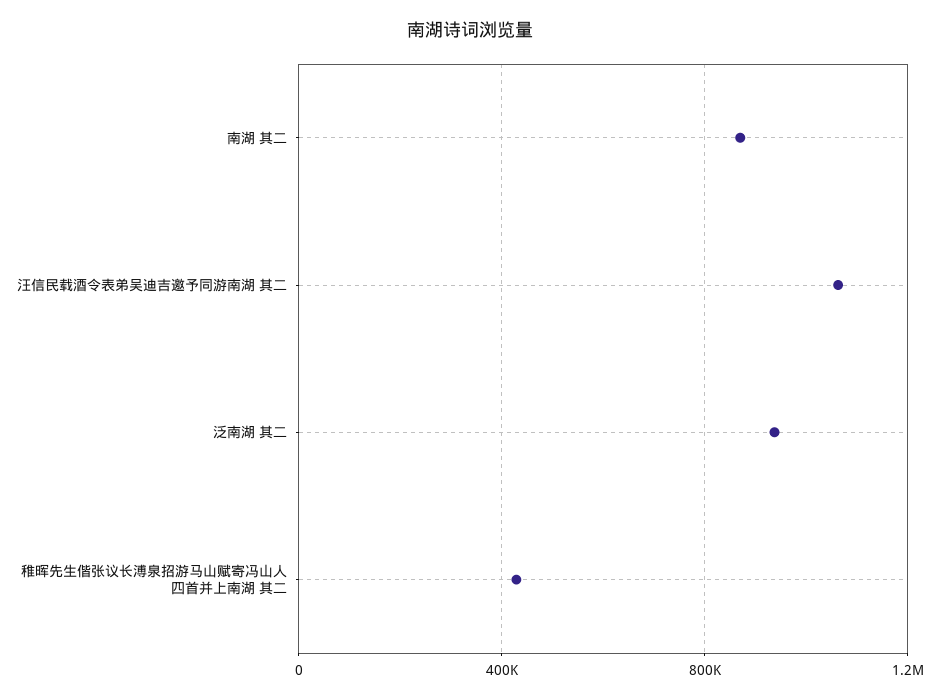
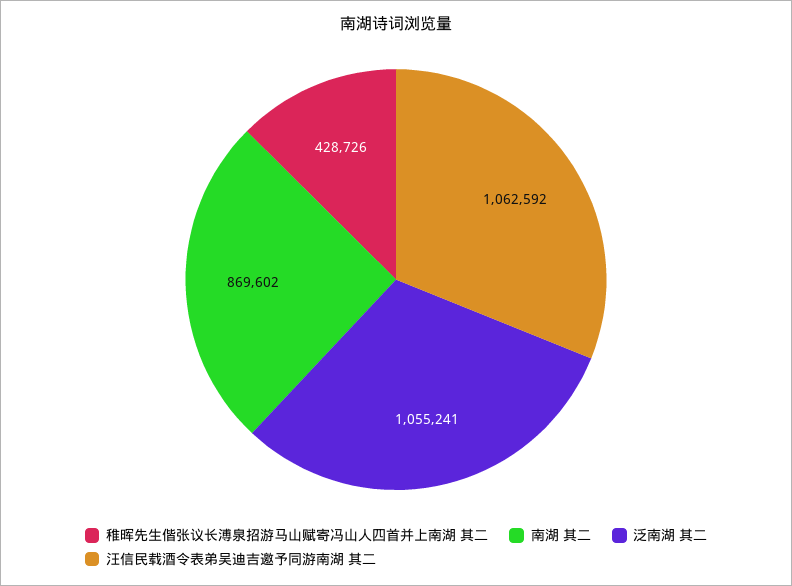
泛南湖 其二: 950000 -> 1055241

